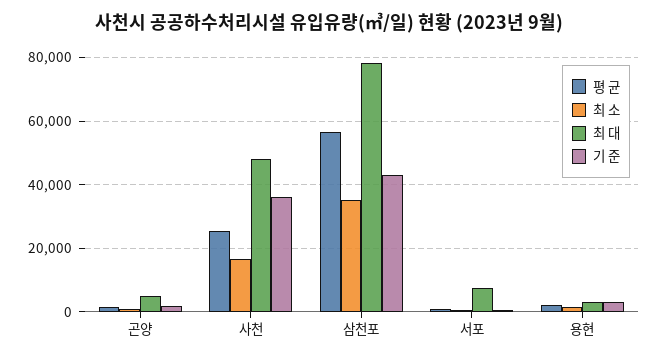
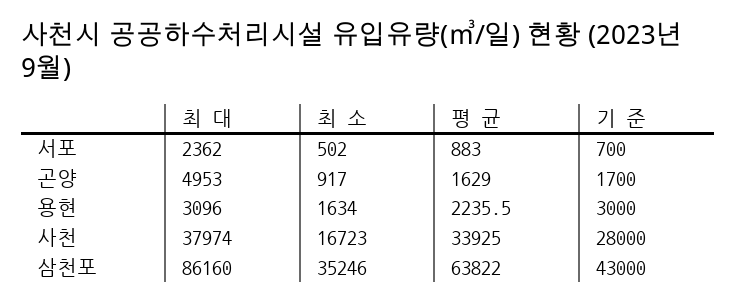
평 균, 사천: 26000 -> 33925
최 대, 사천: 48000 -> 37974
기 준, 사천: 36000 -> 28000
평 균, 삼천포: 56000 -> 63822
최 대, 삼천포: 78000 -> 86160
최 대, 서포: 8000 -> 2362

